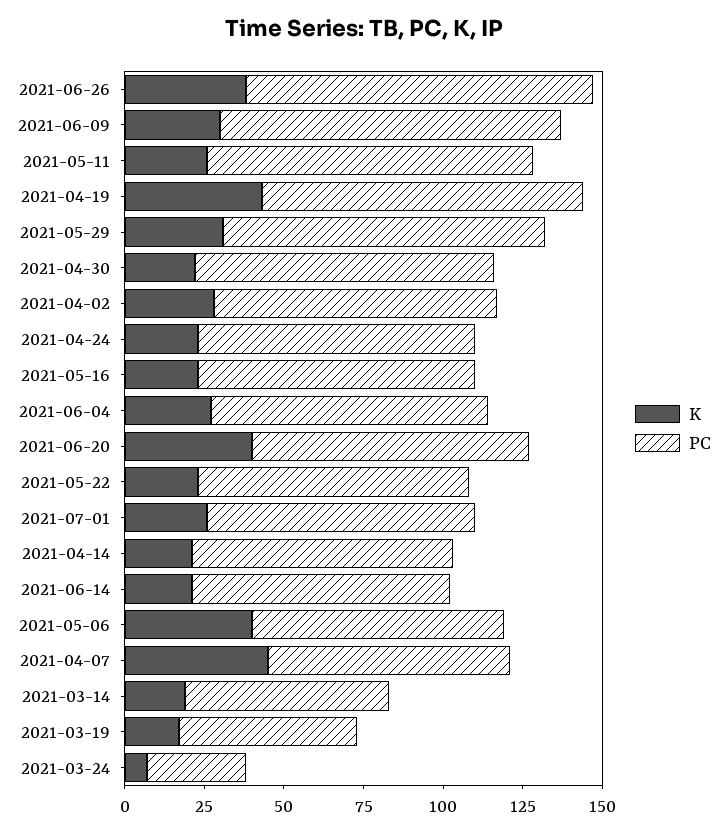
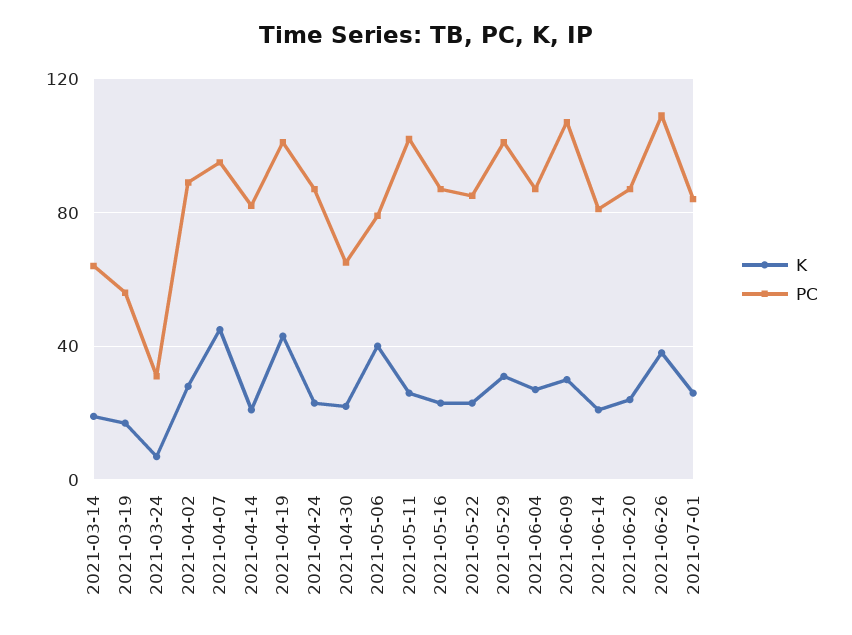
PC, 2021-04-30: 95 -> 65
K, 2021-06-20: 40 -> 25
PC, 2021-04-07: 75 -> 95

